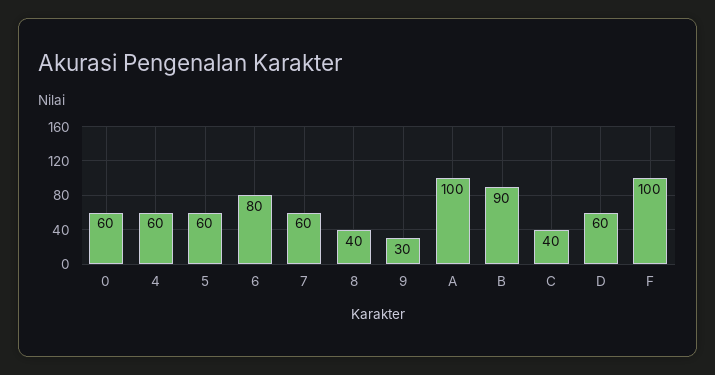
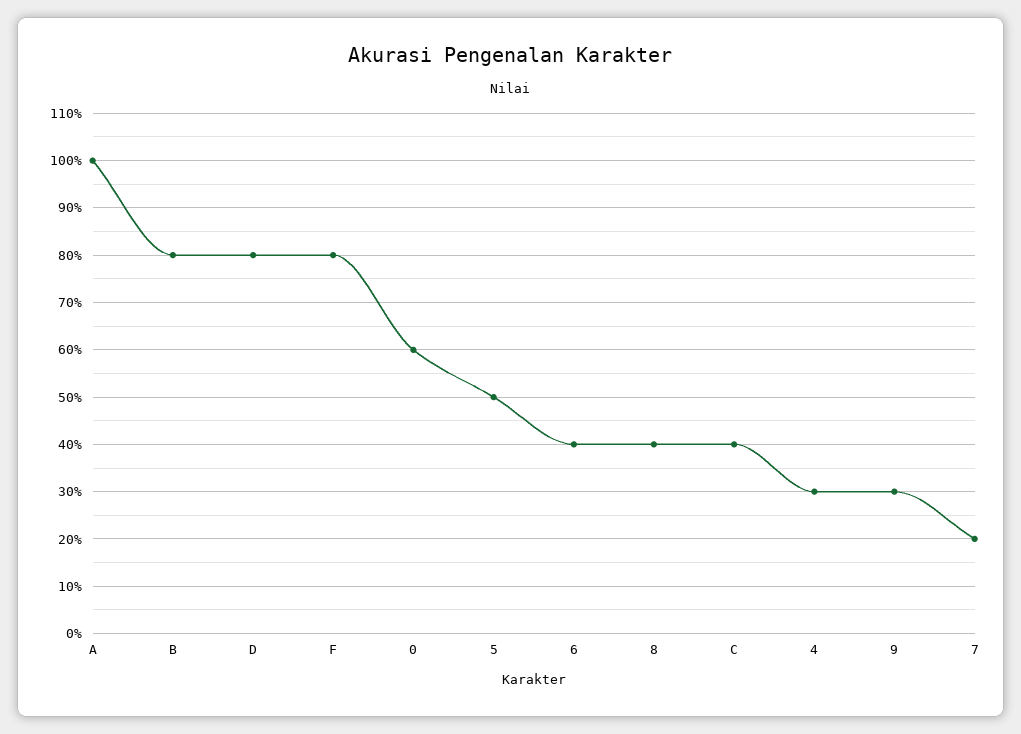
4: 60 -> 30
5: 60 -> 50
6: 80 -> 40
7: 60 -> 20
B: 90 -> 80
D: 60 -> 80
F: 100 -> 80

